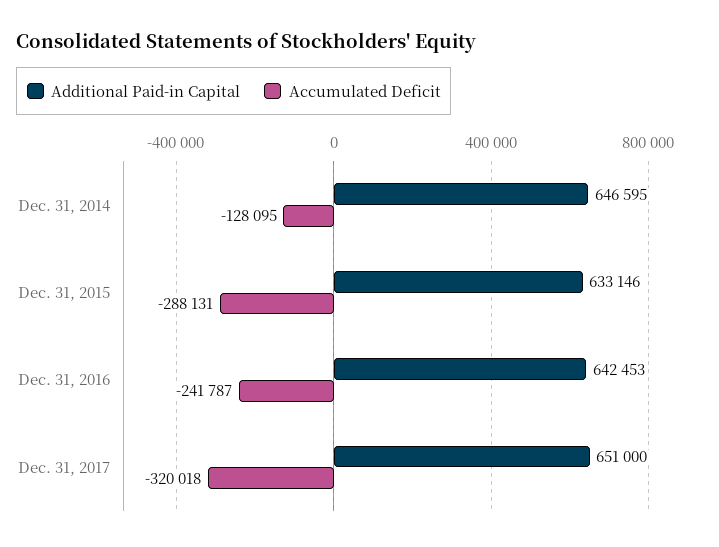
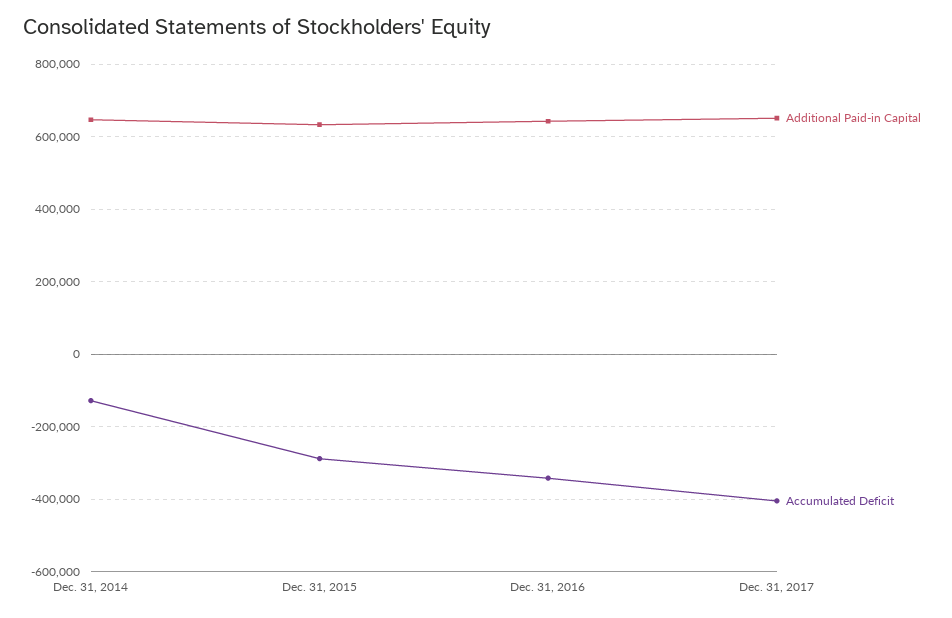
Accumulated Deficit, Dec. 31, 2016: -241787 -> -340000
Accumulated Deficit, Dec. 31, 2017: -320018 -> -400000

